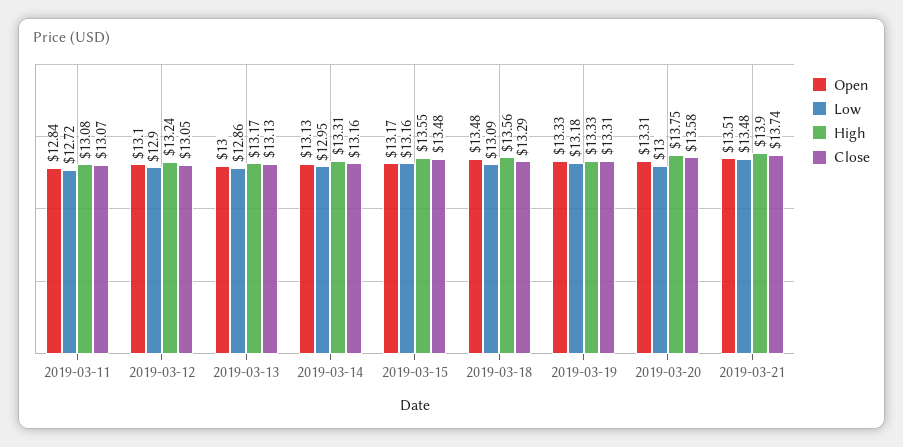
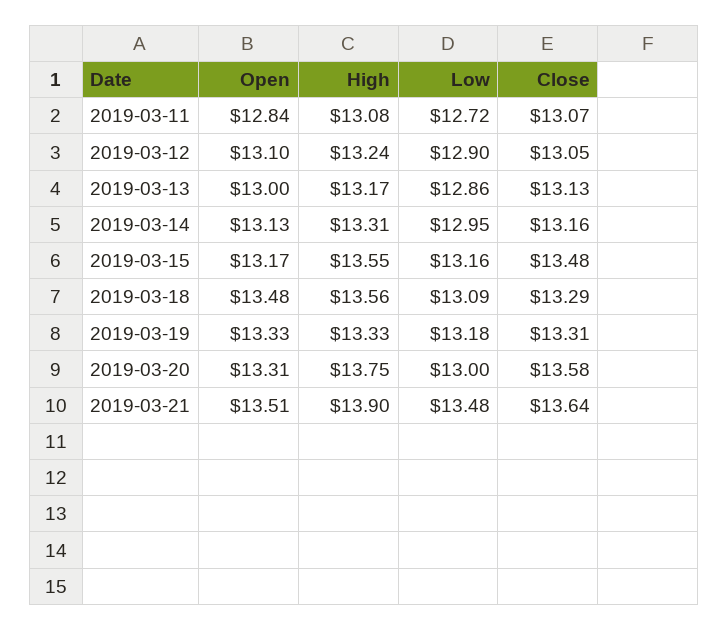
Close, 2019-03-21: 13.74 -> 13.64

